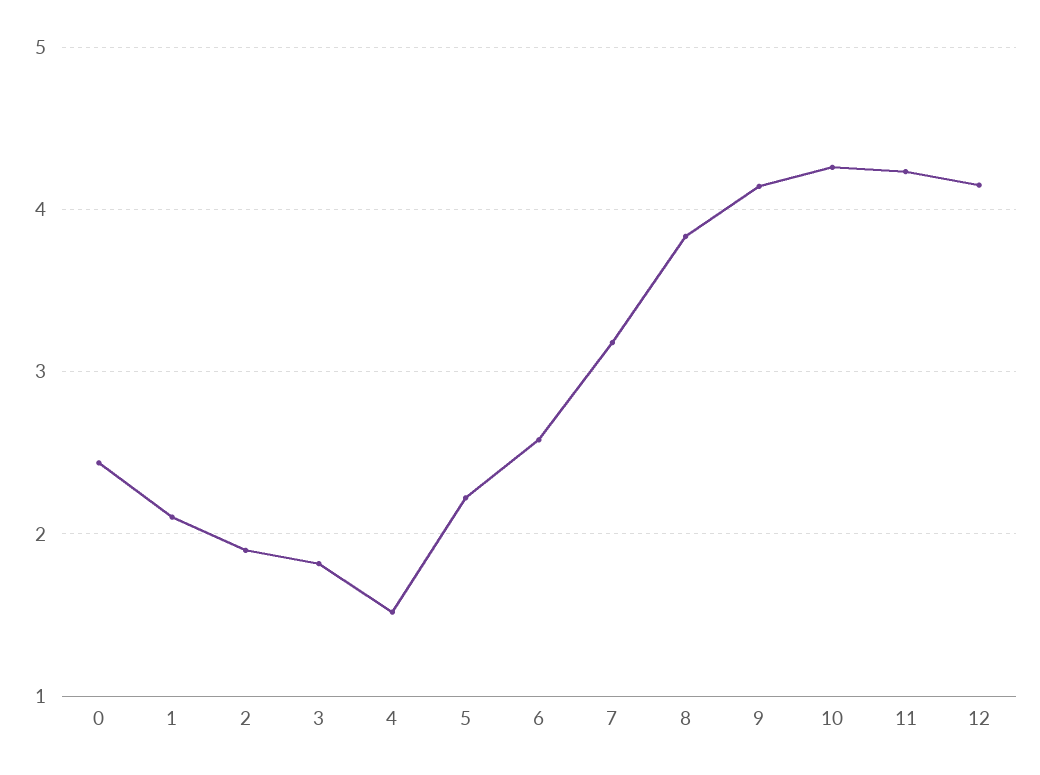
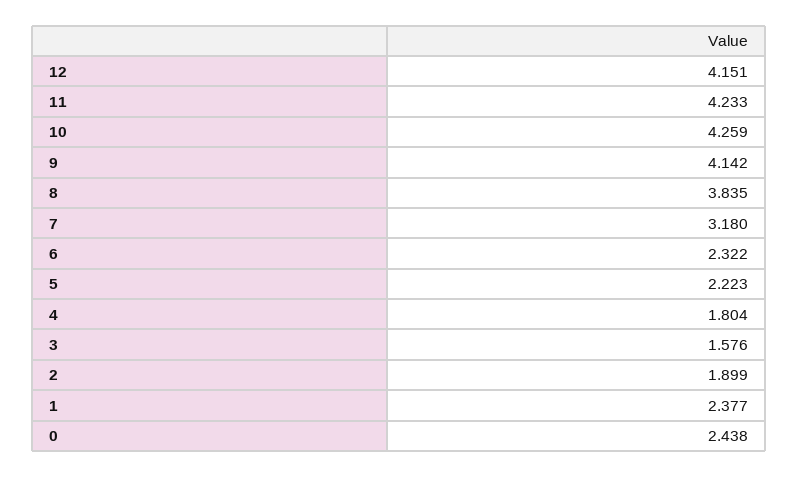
1: 2.1 -> 2.377
3: 1.8 -> 1.576
4: 1.5 -> 1.804
6: 2.6 -> 2.322

